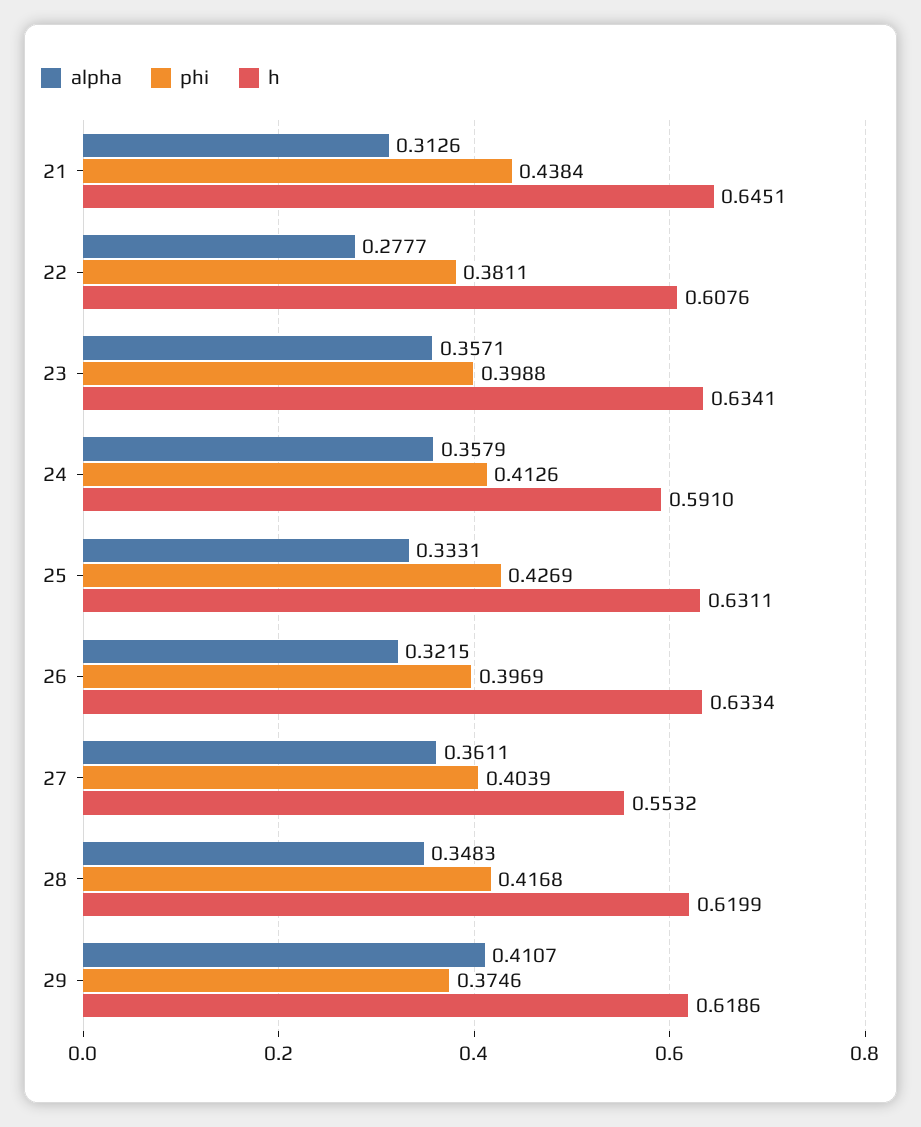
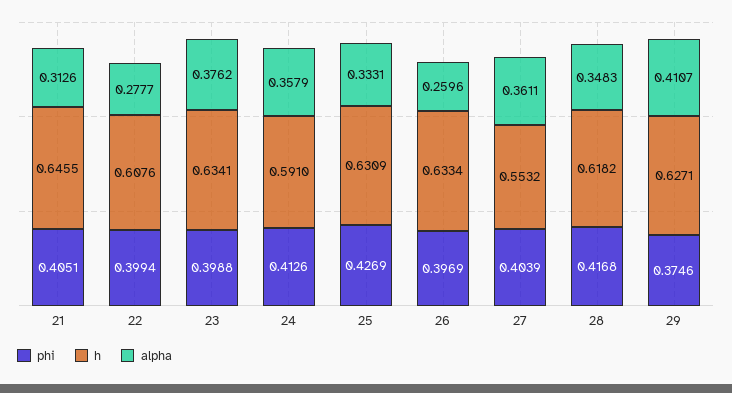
phi, 21: 0.4384 -> 0.4051
h, 21: 0.6451 -> 0.6455
phi, 22: 0.3811 -> 0.3994
alpha, 23: 0.3571 -> 0.3762
h, 25: 0.6311 -> 0.6309
alpha, 26: 0.3215 -> 0.2596
h, 28: 0.6199 -> 0.6182
h, 29: 0.6186 -> 0.6271

